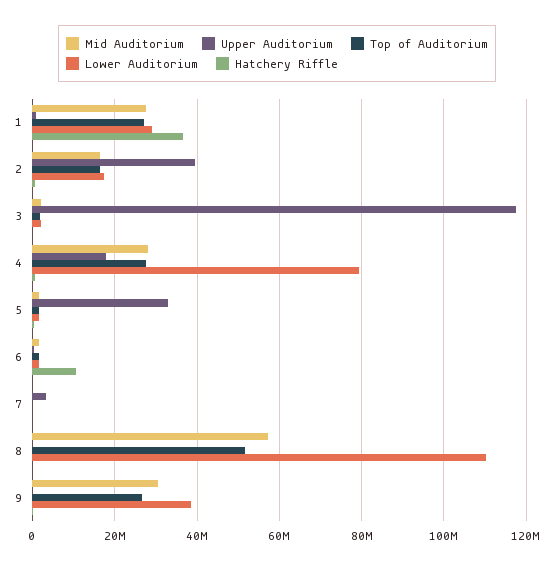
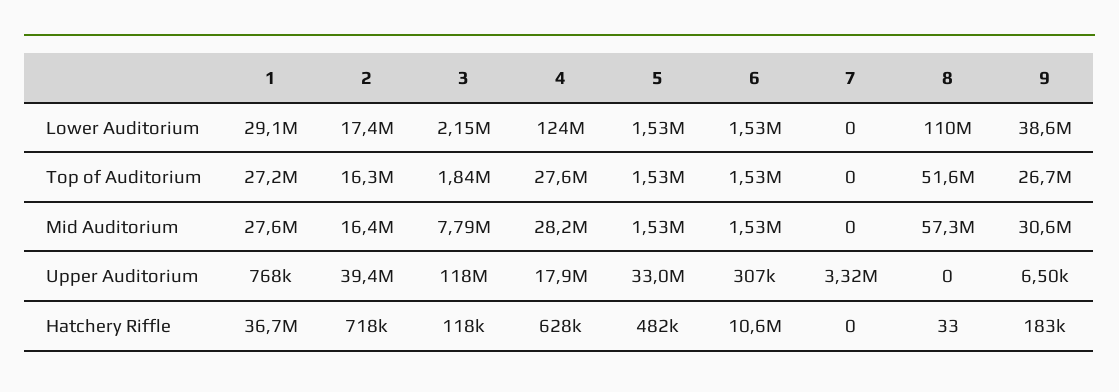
Mid Auditorium, 3: 2000000 -> 7790000
Lower Auditorium, 4: 80000000 -> 124000000

